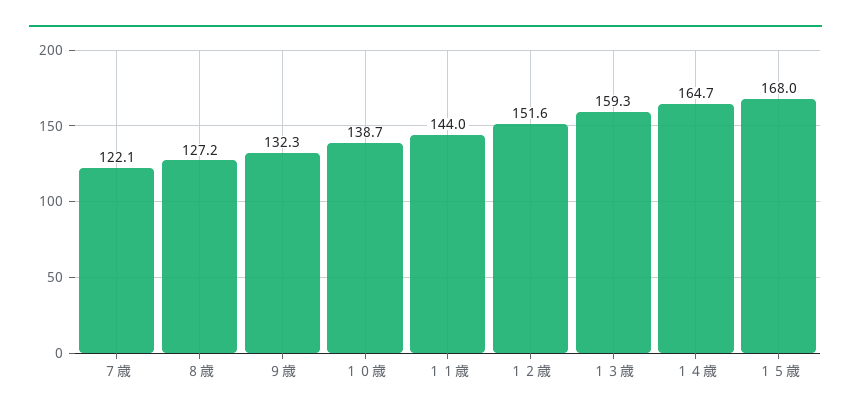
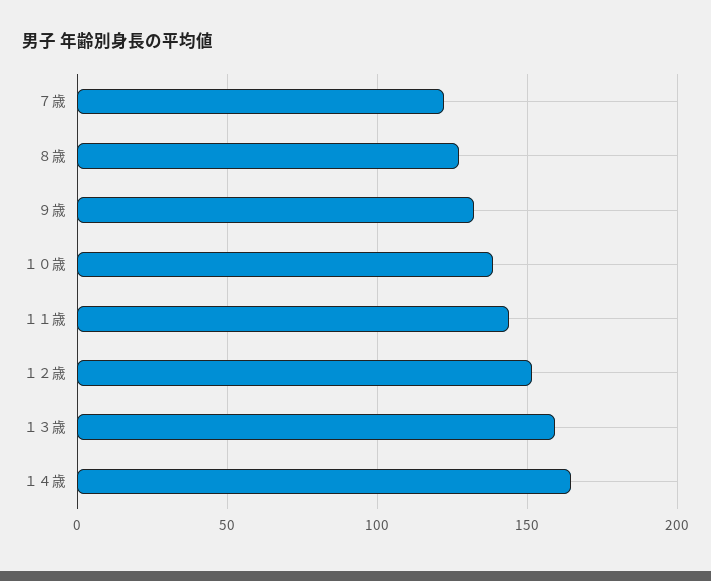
１５歳: 168 -> none

